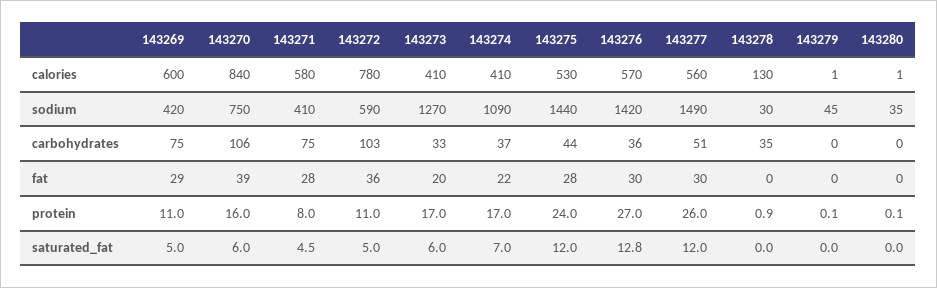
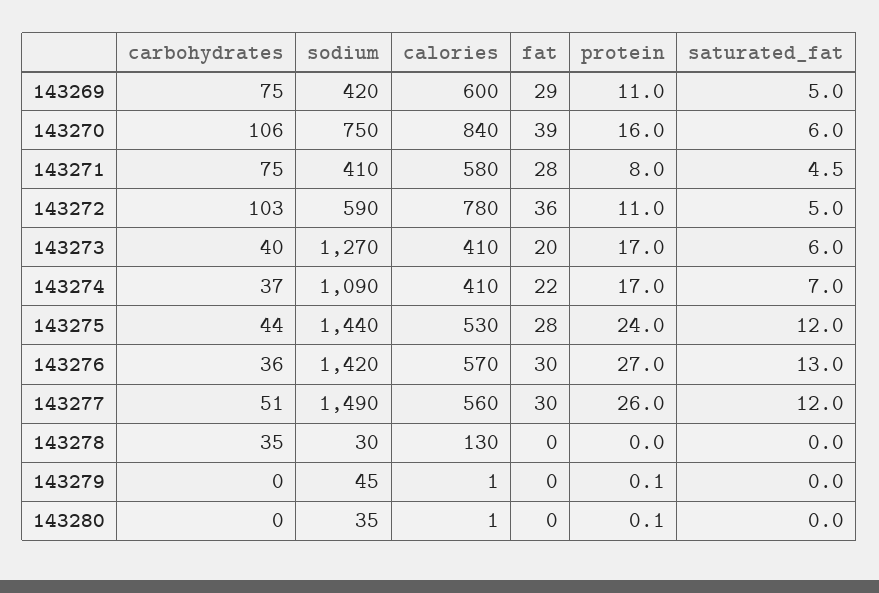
143273, carbohydrates: 33 -> 40
143278, protein: 0.9 -> 0
143276, saturated_fat: 12.8 -> 13

